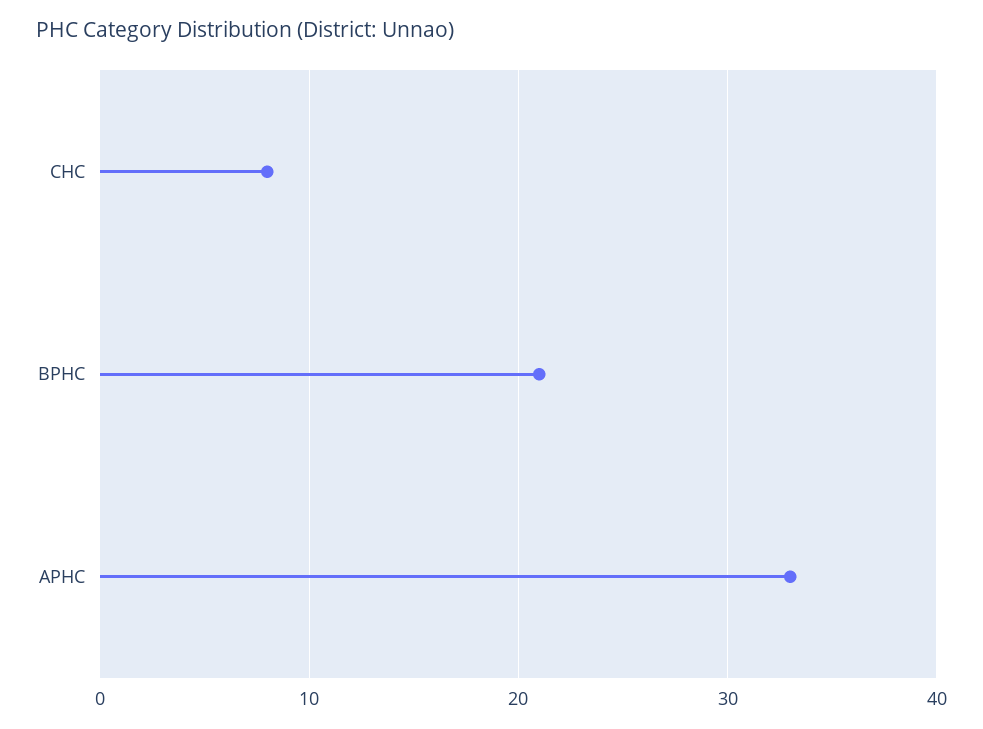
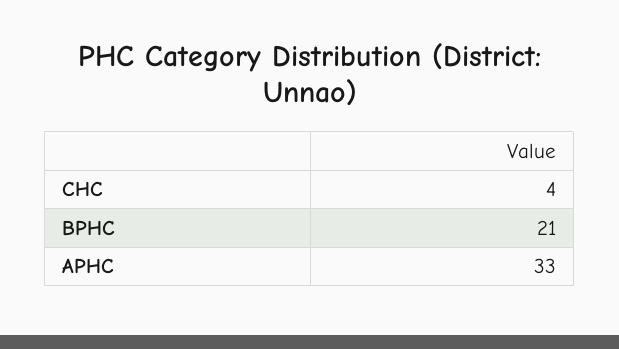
CHC: 8 -> 4

